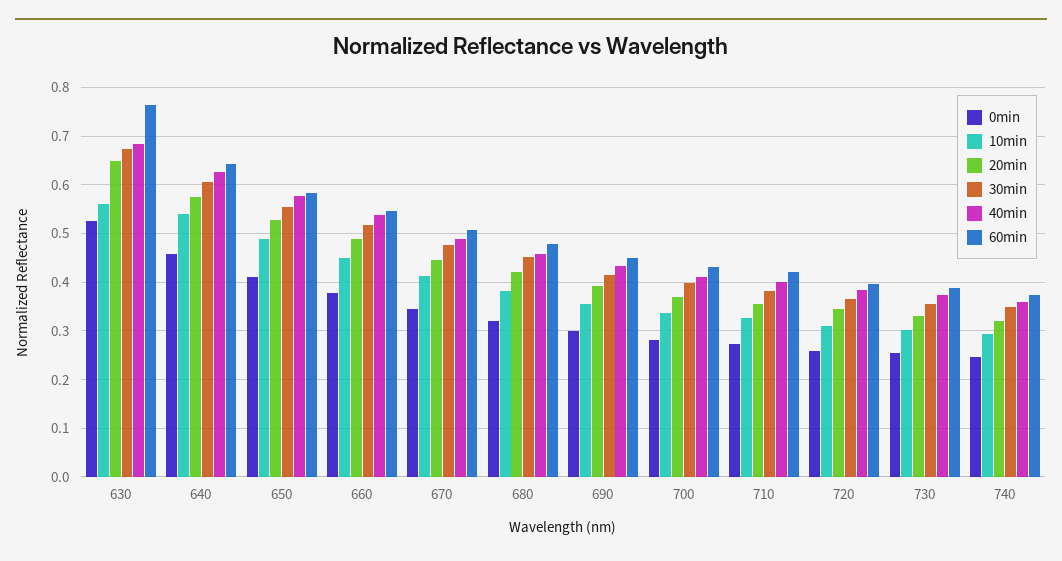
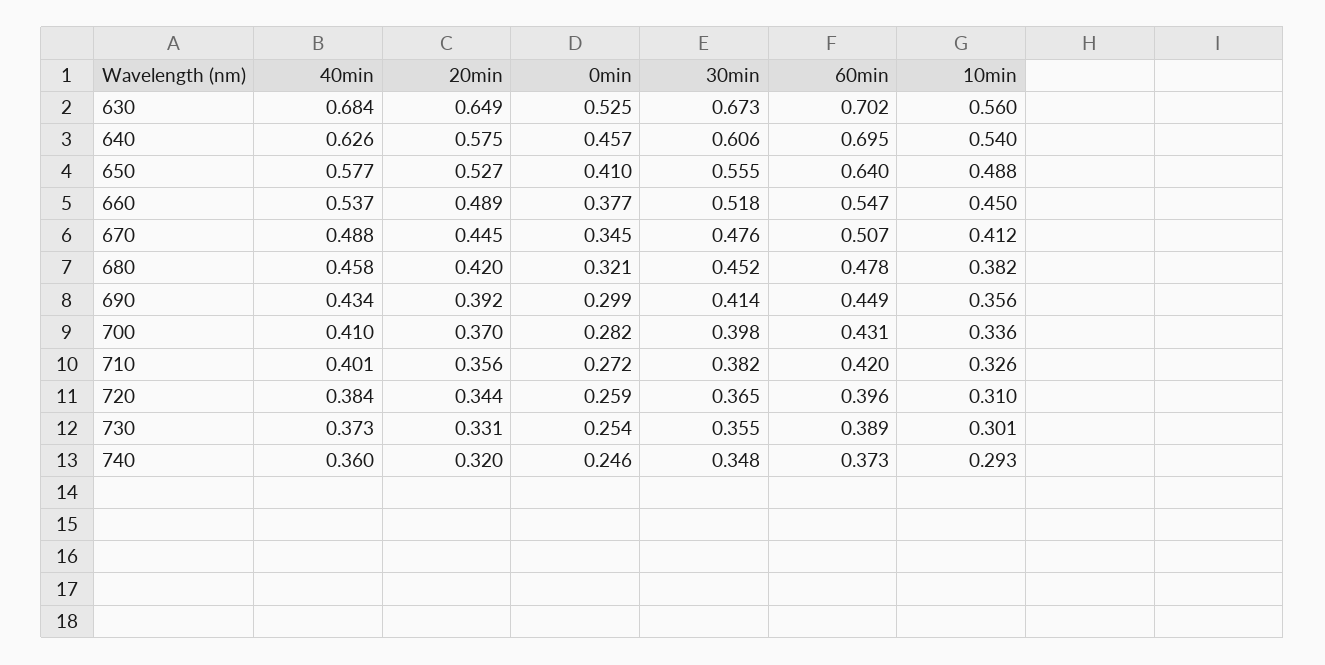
60min, 630: 0.76 -> 0.702
60min, 640: 0.64 -> 0.695
60min, 650: 0.58 -> 0.64

